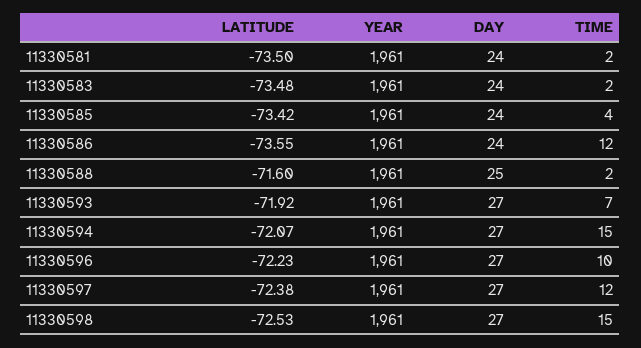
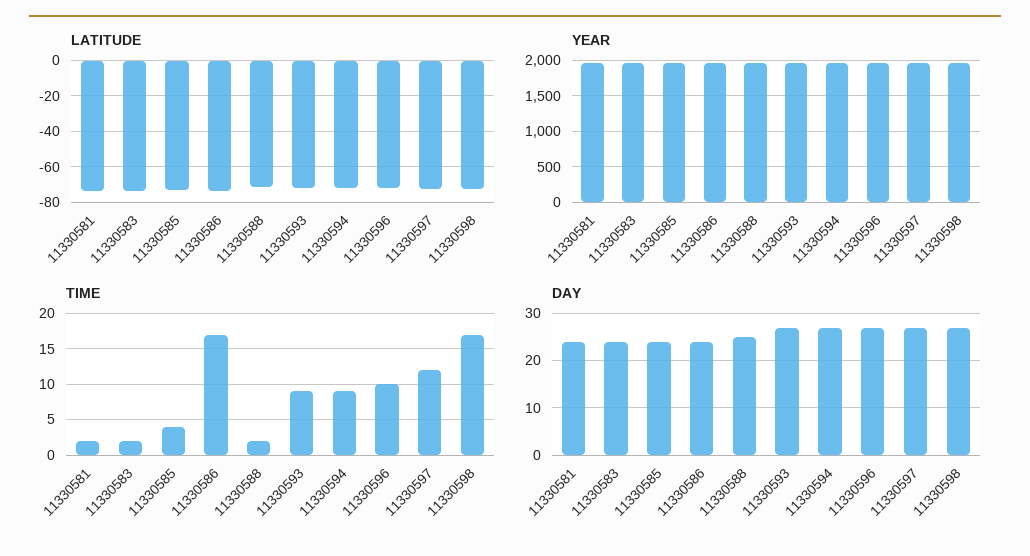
TIME, 11330586: 12 -> 17
TIME, 11330593: 7 -> 9
TIME, 11330594: 15 -> 9
TIME, 11330598: 15 -> 17

